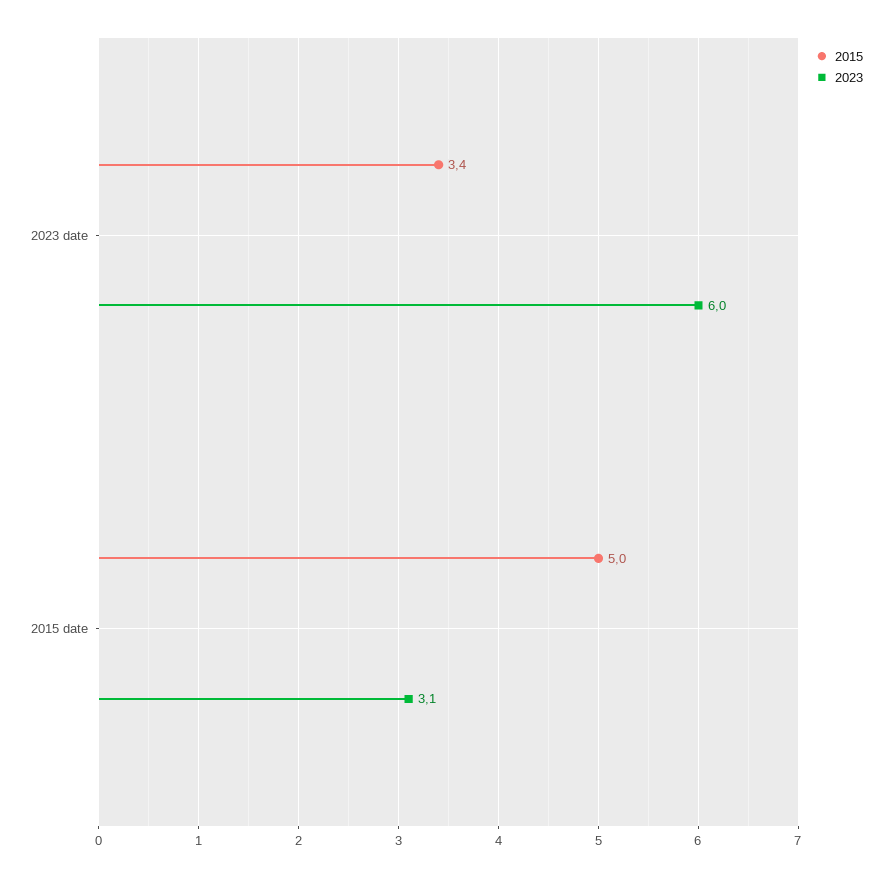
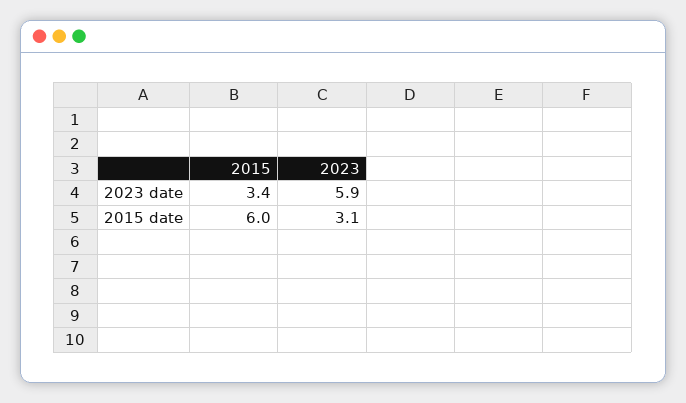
2023, 2023 date: 6 -> 5.9
2015, 2015 date: 5 -> 6

